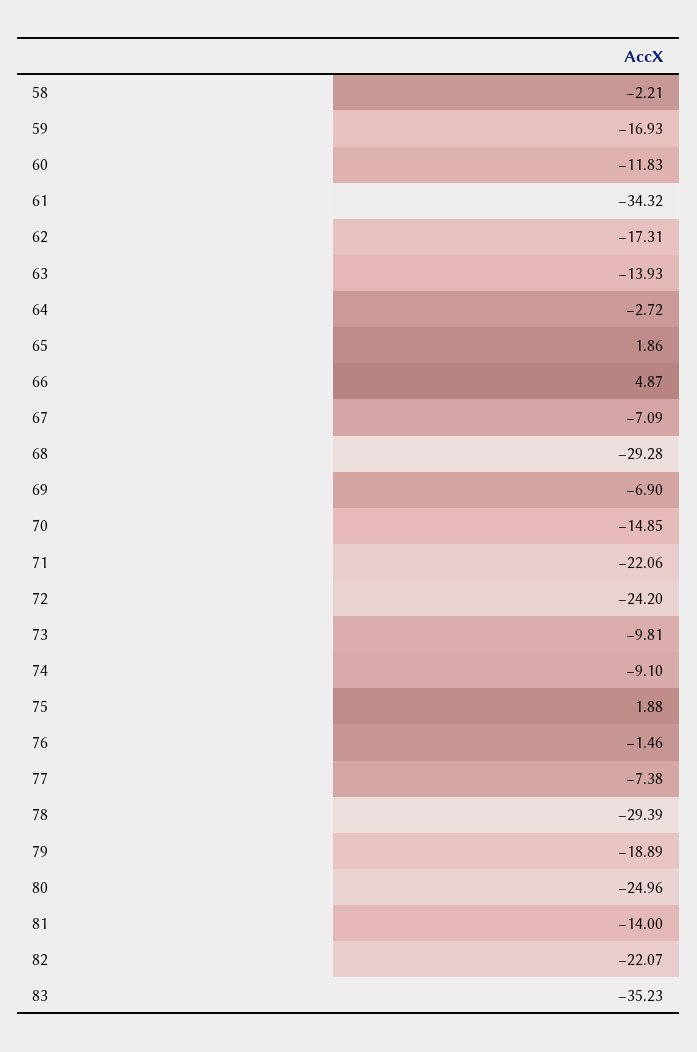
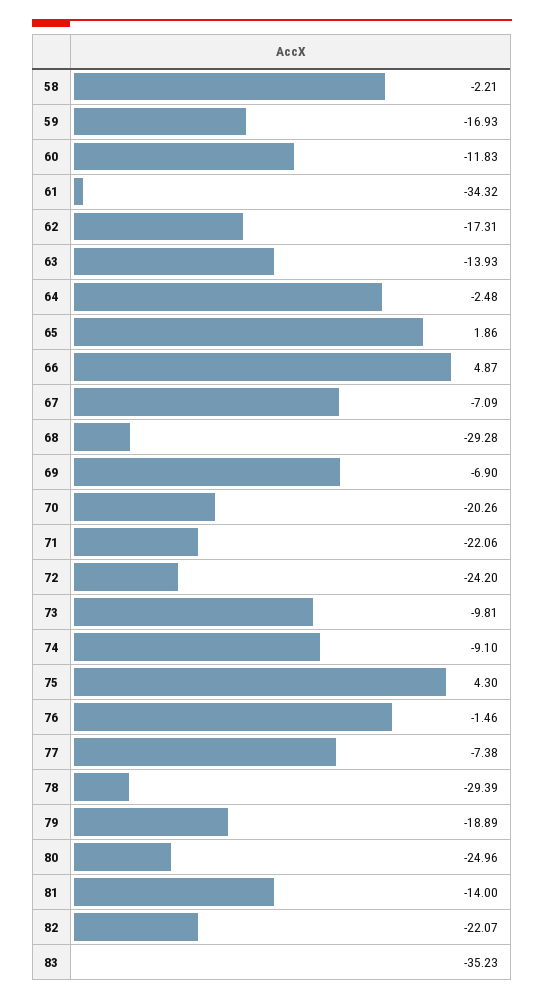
64: -2.72 -> -2.48
70: -14.85 -> -20.26
75: 1.88 -> 4.3

